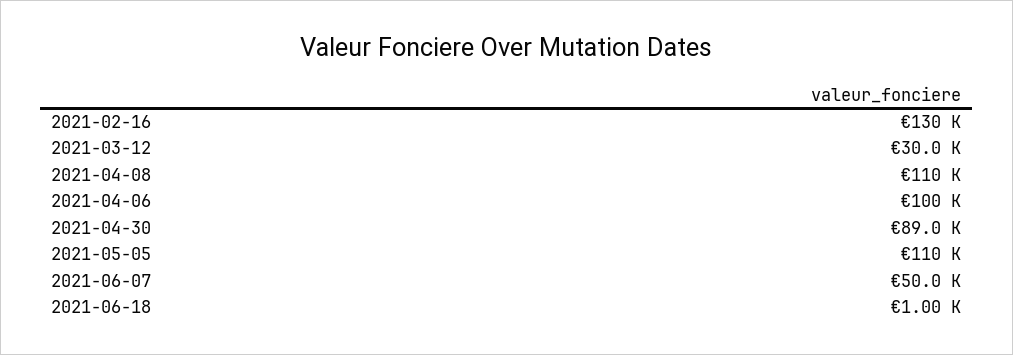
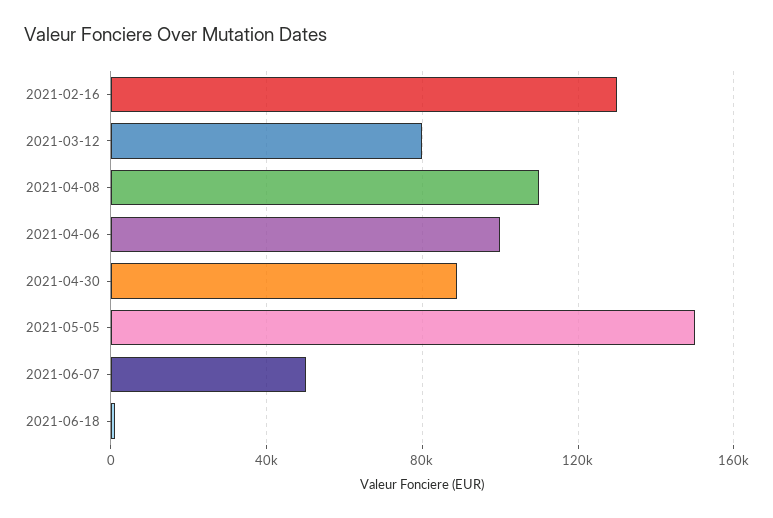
2021-03-12: 30000 -> 80000
2021-05-05: 110000 -> 150000

